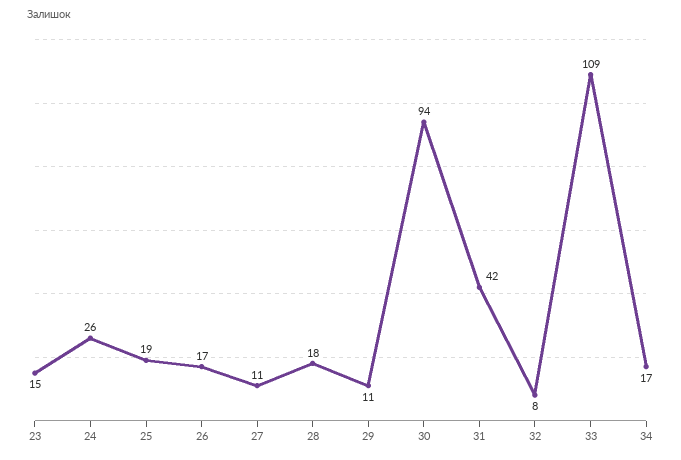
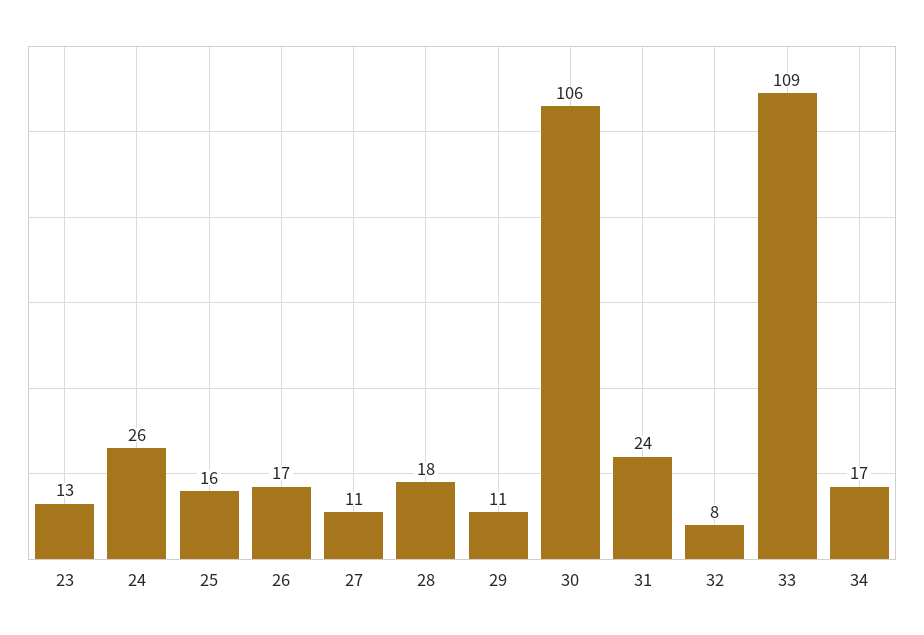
23: 15 -> 13
25: 19 -> 16
30: 94 -> 106
31: 42 -> 24

